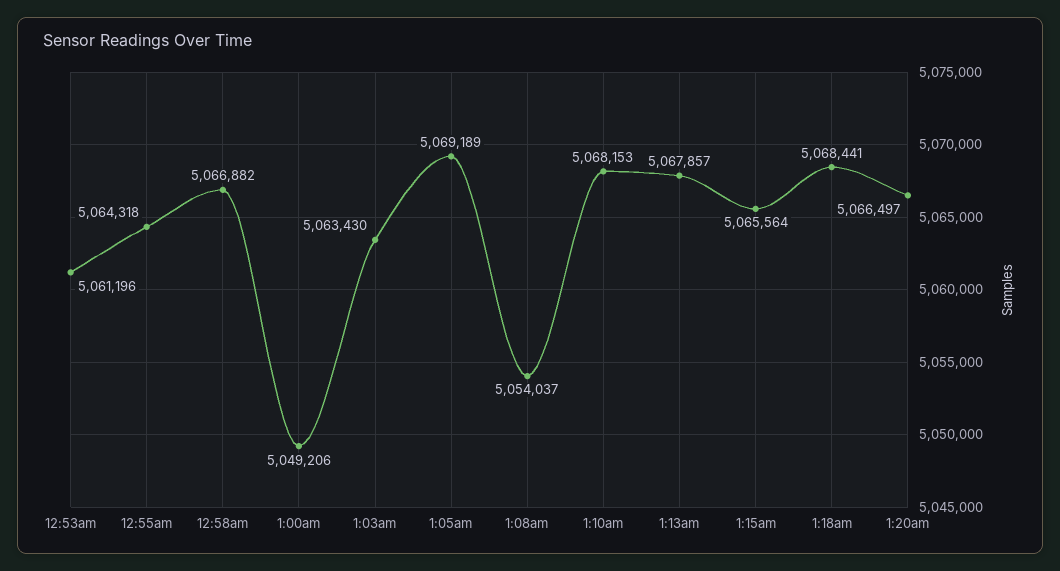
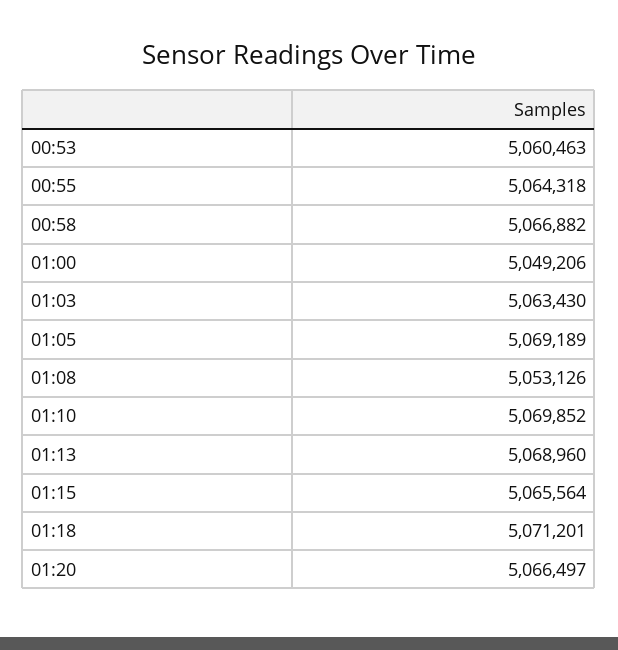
12:53am: 5061196 -> 5060463
1:08am: 5054037 -> 5053126
1:10am: 5068153 -> 5069852
1:13am: 5067857 -> 5068960
1:18am: 5068441 -> 5071201

